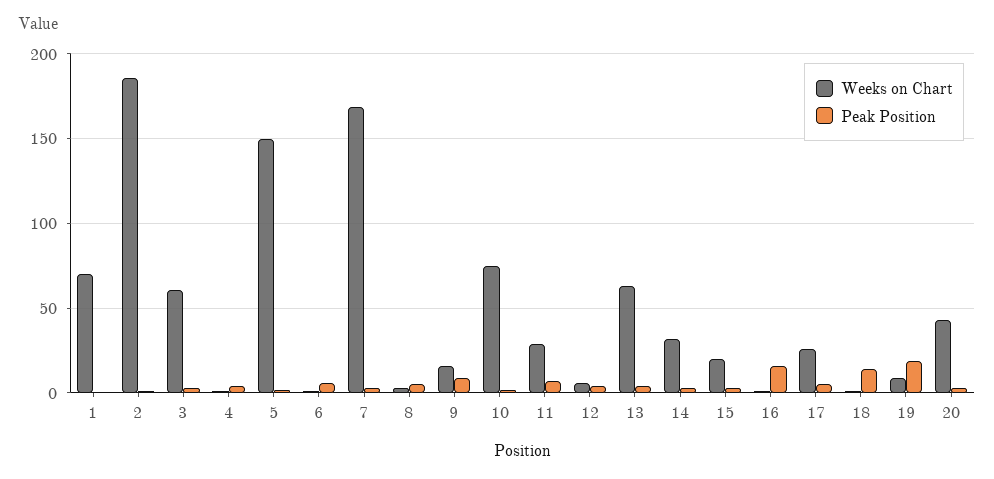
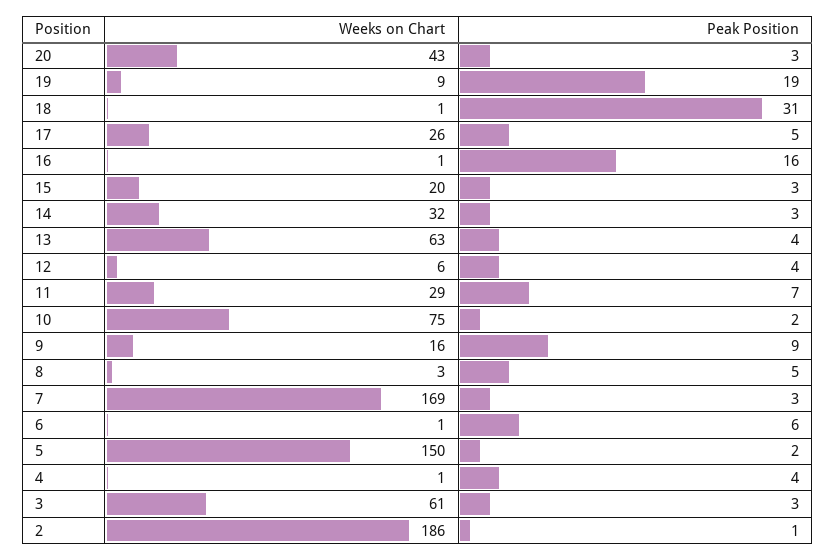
Weeks on Chart, 1: 70 -> none
Peak Position, 1: 0 -> none
Peak Position, 18: 15 -> 31

